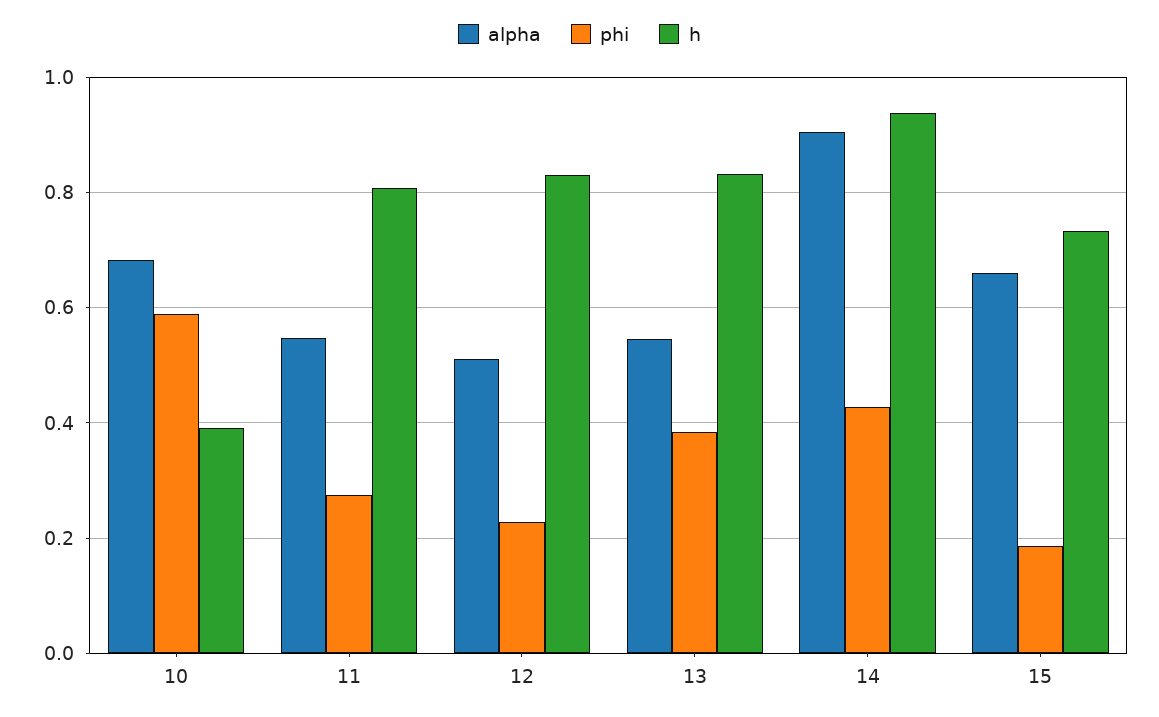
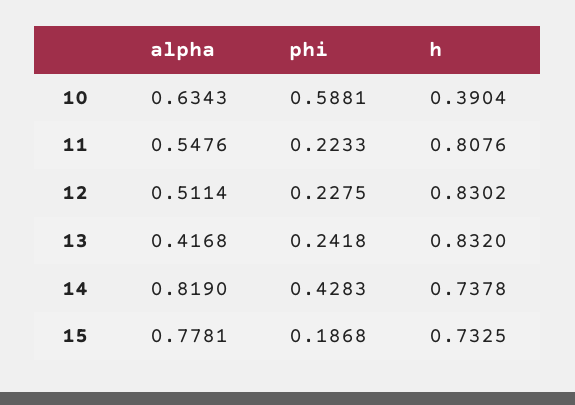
alpha, 10: 0.68 -> 0.6343
phi, 11: 0.28 -> 0.2233
alpha, 13: 0.54 -> 0.4168
phi, 13: 0.38 -> 0.2418
alpha, 14: 0.9 -> 0.819
h, 14: 0.94 -> 0.7378
alpha, 15: 0.66 -> 0.7781

